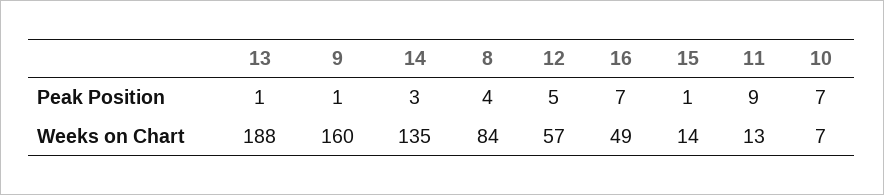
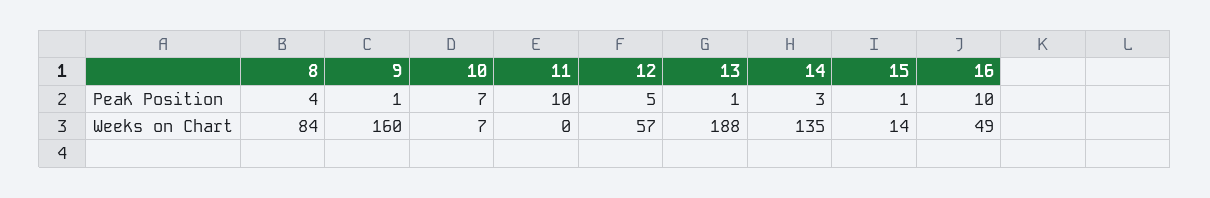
16, Peak Position: 7 -> 10
11, Peak Position: 9 -> 10
11, Weeks on Chart: 13 -> 0

